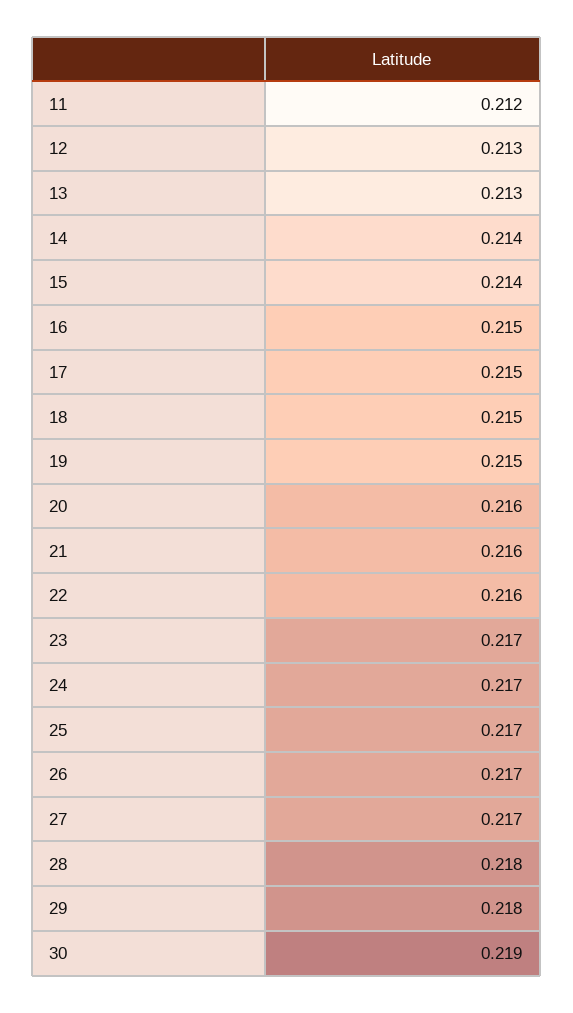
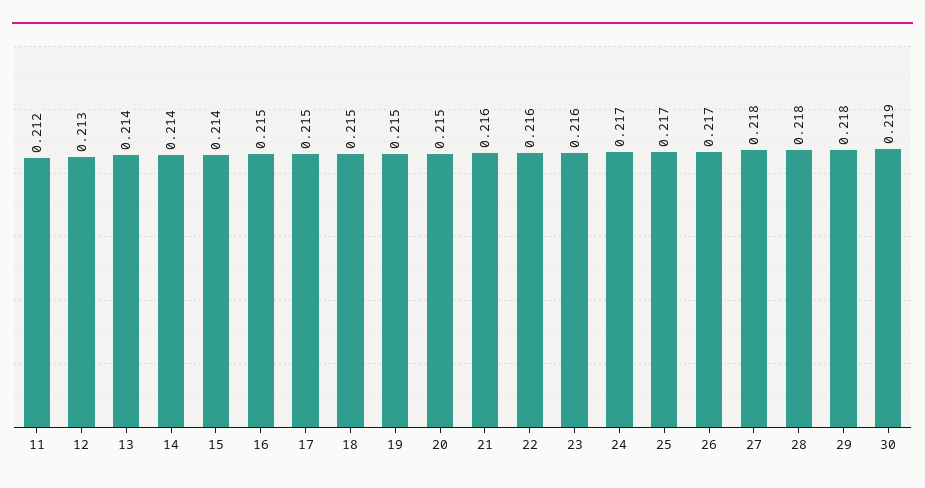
13: 0.213 -> 0.214
20: 0.216 -> 0.215
23: 0.217 -> 0.216
27: 0.217 -> 0.218

